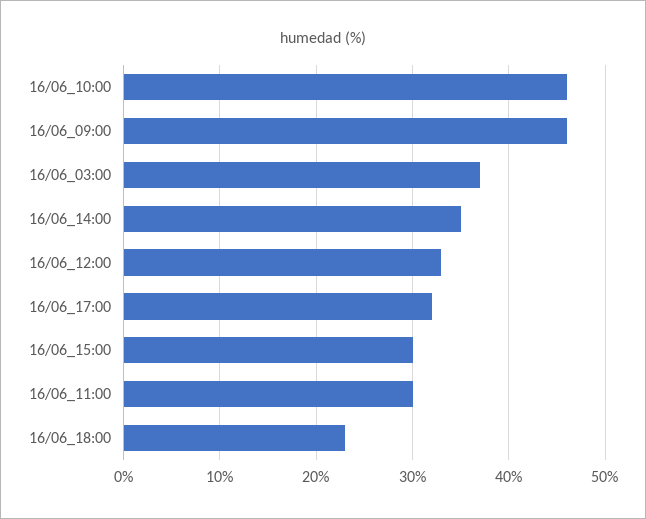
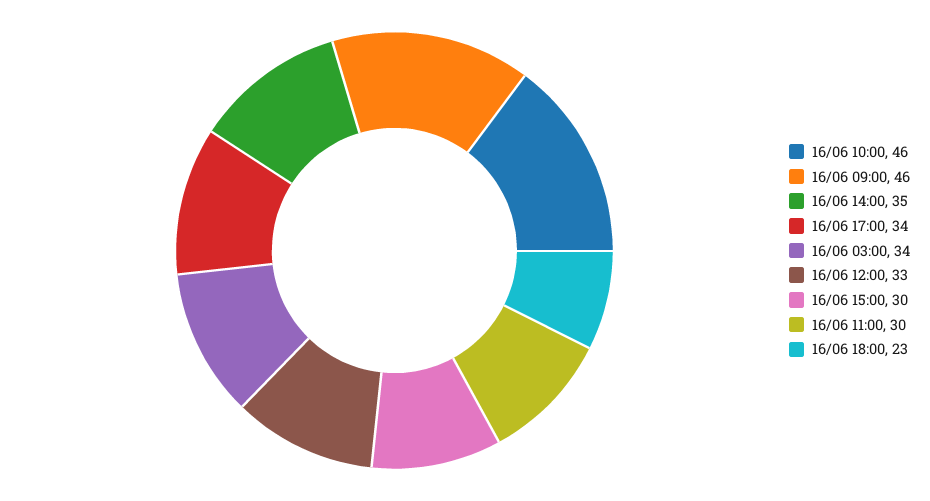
16/06_03:00: 37 -> 34
16/06_17:00: 32 -> 34

